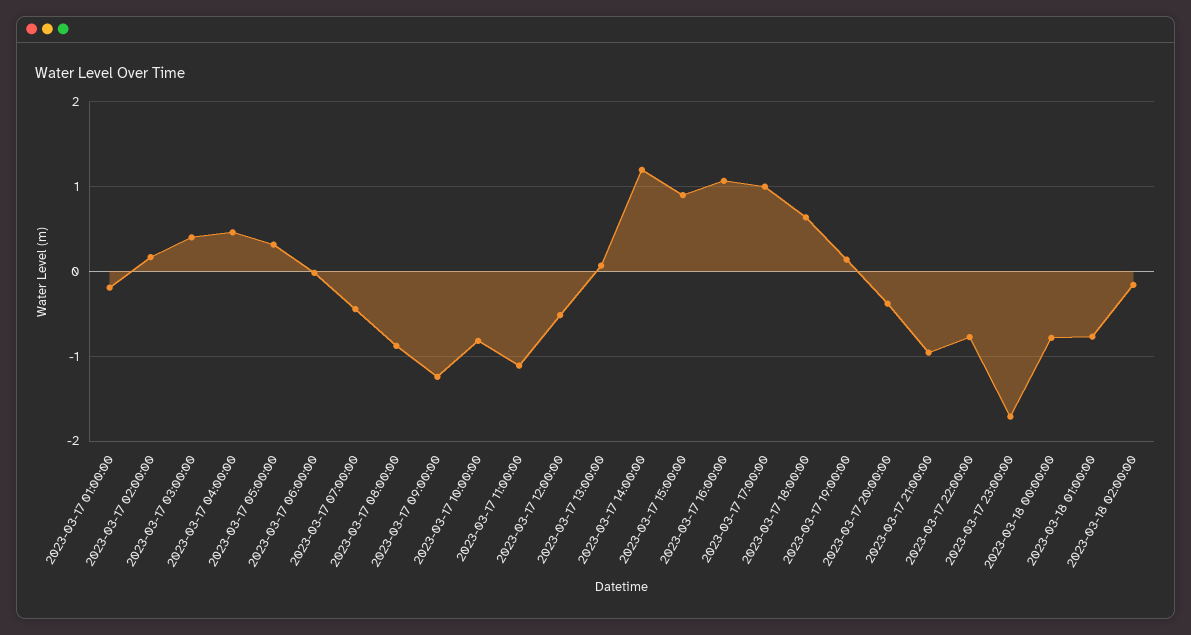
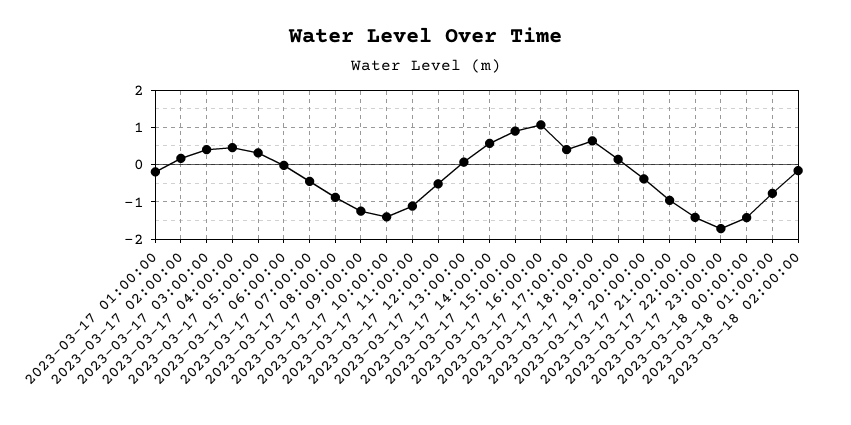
2023-03-17 10:00:00: -0.8 -> -1.4
2023-03-17 14:00:00: 1.2 -> 0.6
2023-03-17 17:00:00: 1 -> 0.4
2023-03-17 22:00:00: -0.8 -> -1.4
2023-03-18 00:00:00: -0.8 -> -1.4

